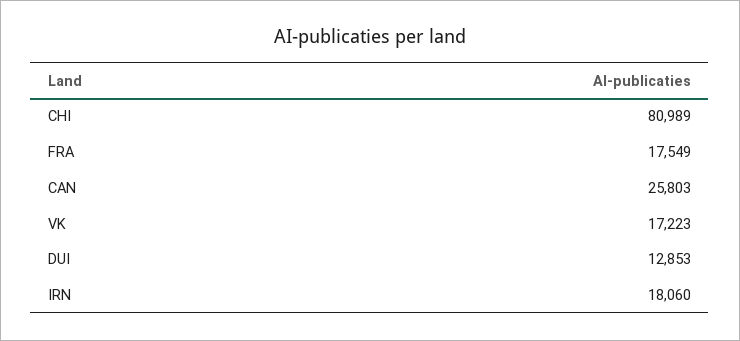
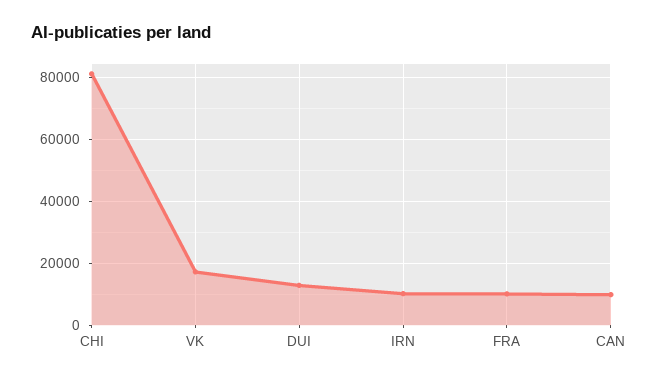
FRA: 17549 -> 10000
CAN: 25803 -> 10000
IRN: 18060 -> 10000

